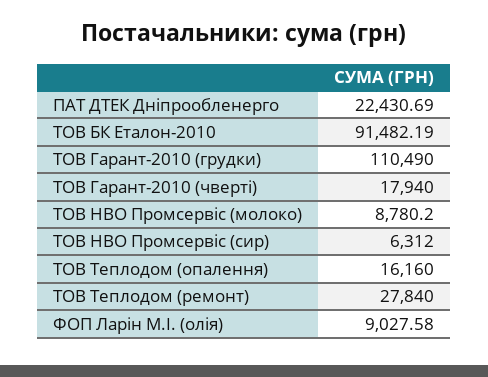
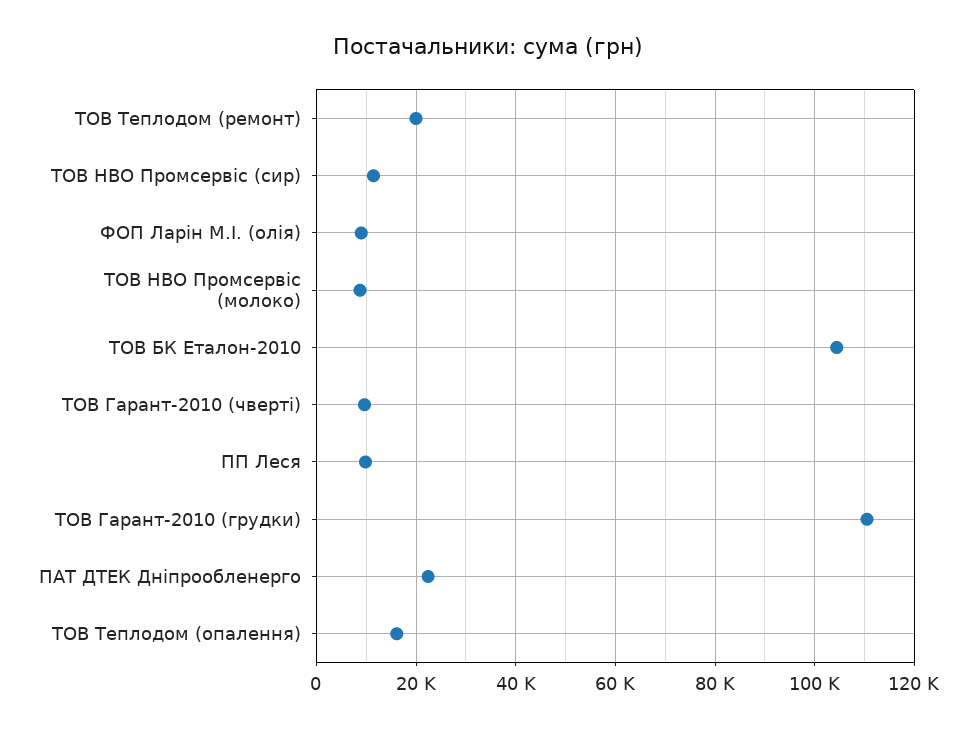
ТОВ БК Еталон-2010: 91482.19 -> 104000
ТОВ Гарант-2010 (чверті): 17940 -> 10000
ТОВ НВО Промсервіс (сир): 6312 -> 12000
ТОВ Теплодом (ремонт): 27840 -> 20000
ПП Леся: none -> 10000

